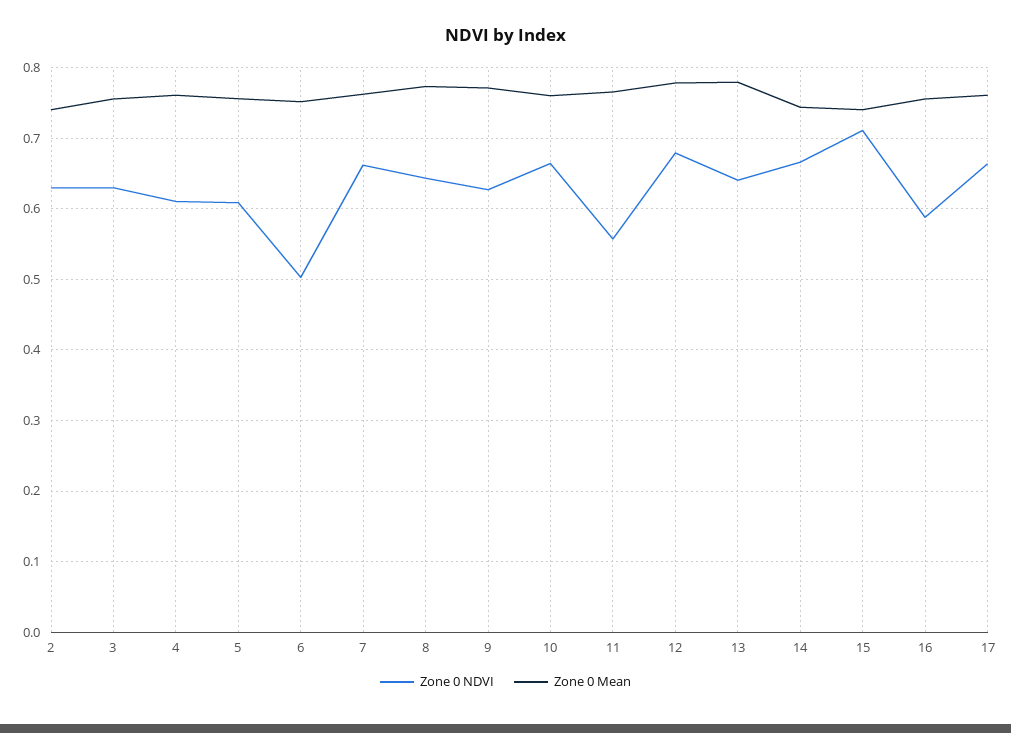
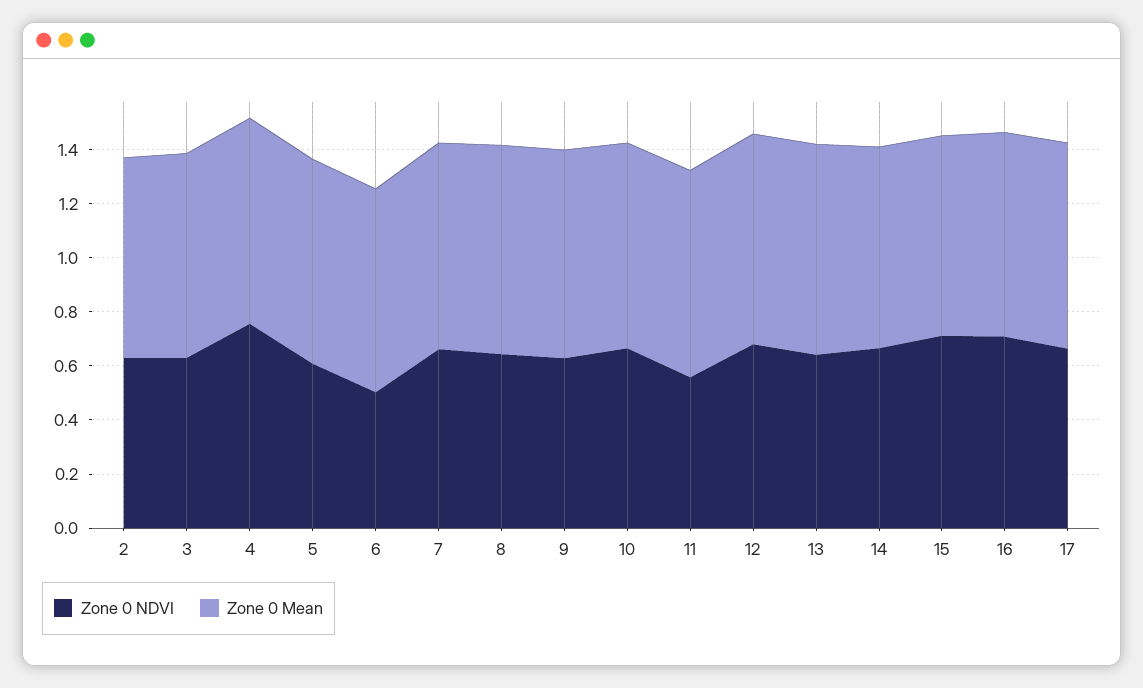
Zone 0 NDVI, 4: 0.61 -> 0.75
Zone 0 NDVI, 16: 0.59 -> 0.7

